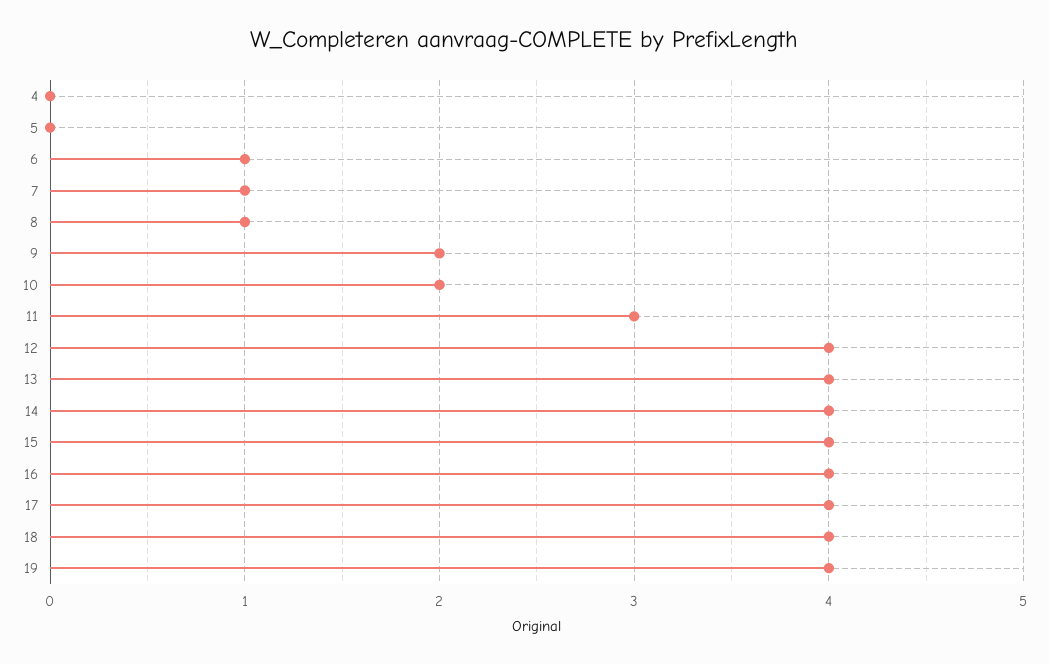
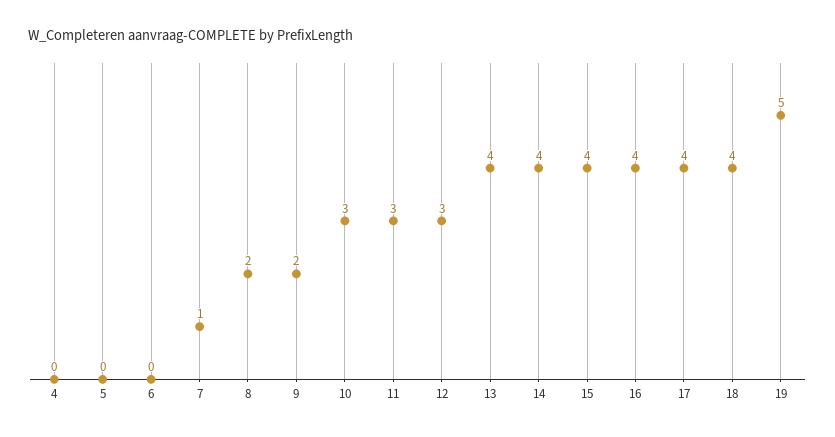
6: 1 -> 0
8: 1 -> 2
10: 2 -> 3
12: 4 -> 3
19: 4 -> 5

